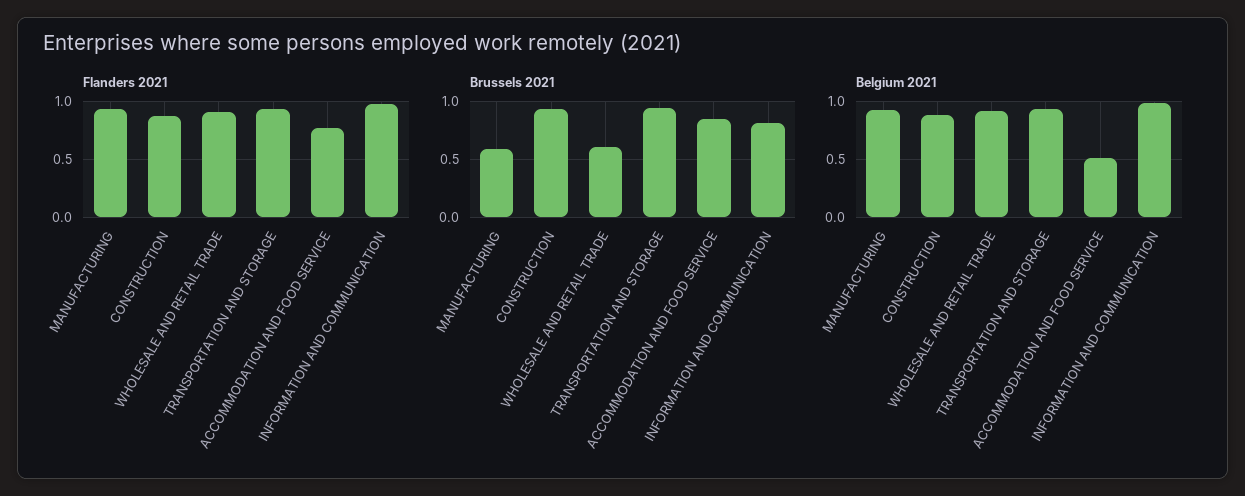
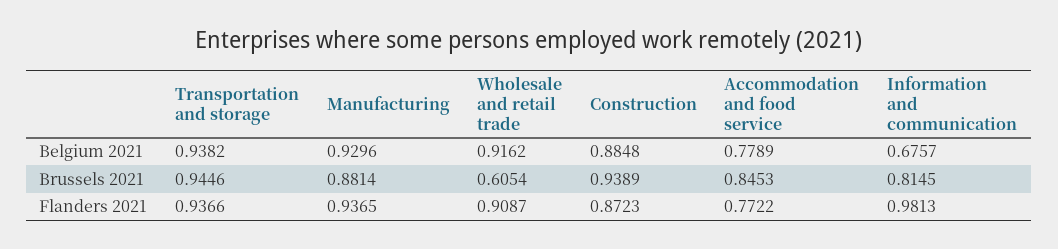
Brussels 2021, MANUFACTURING: 0.6 -> 0.8814
Belgium 2021, ACCOMMODATION AND FOOD SERVICE: 0.5 -> 0.7789
Belgium 2021, INFORMATION AND COMMUNICATION: 1 -> 0.6757

